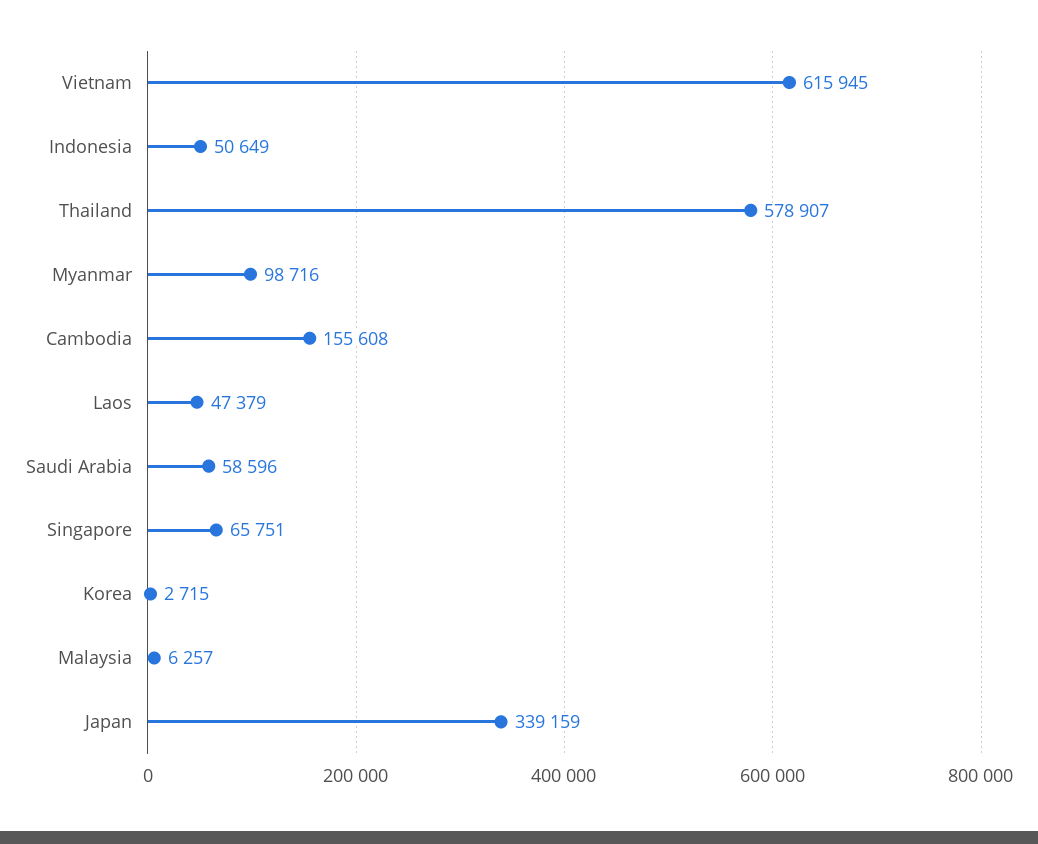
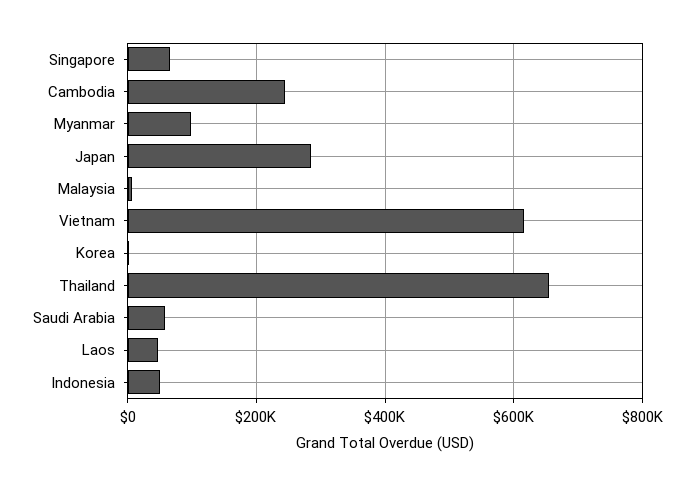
Thailand: 578907 -> 660000
Cambodia: 155608 -> 240000
Japan: 339159 -> 280000

